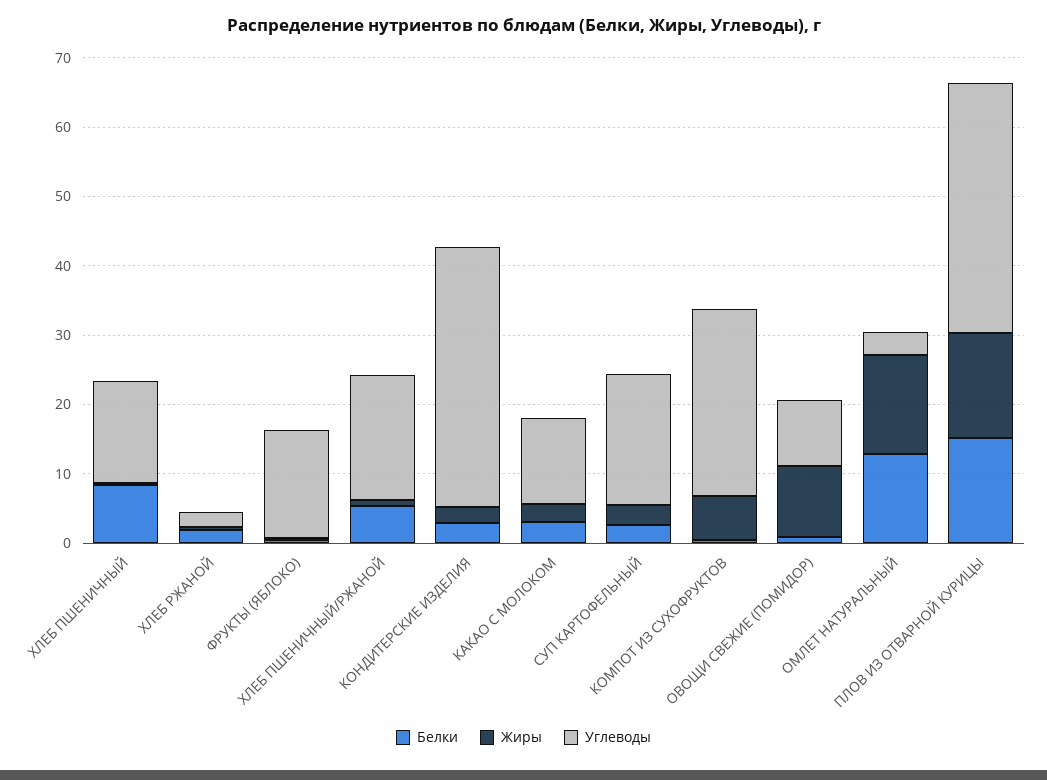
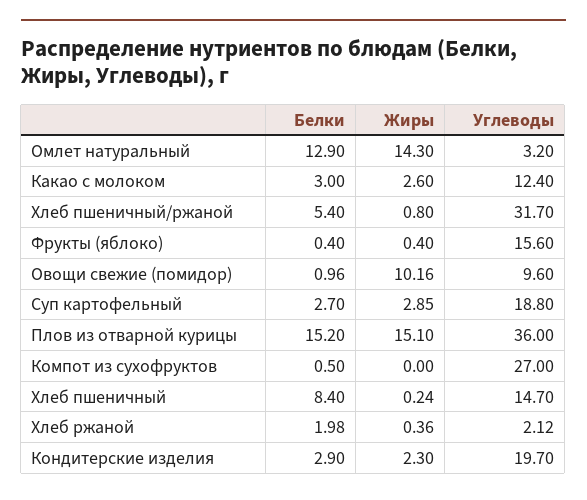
Углеводы, ХЛЕБ ПШЕНИЧНЫЙ/РЖАНОЙ: 18 -> 31.7
Углеводы, КОНДИТЕРСКИЕ ИЗДЕЛИЯ: 38 -> 19.7
Жиры, КОМПОТ ИЗ СУХОФРУКТОВ: 6 -> 0

